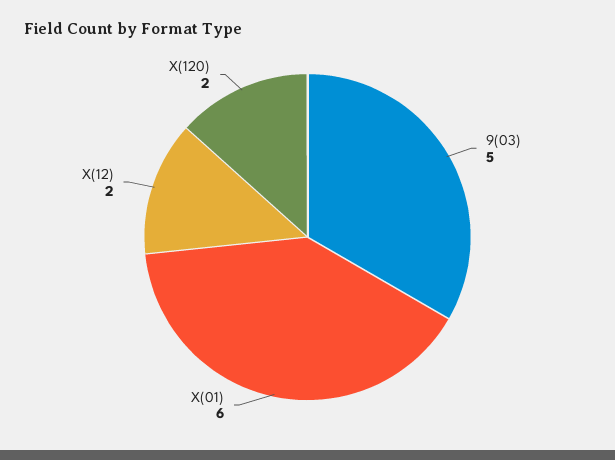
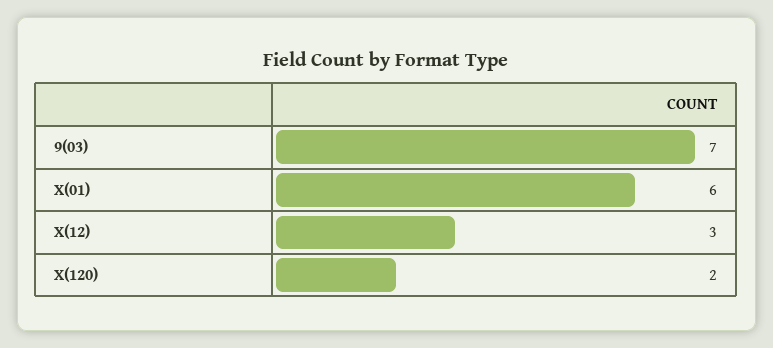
9(03): 5 -> 7
X(12): 2 -> 3

